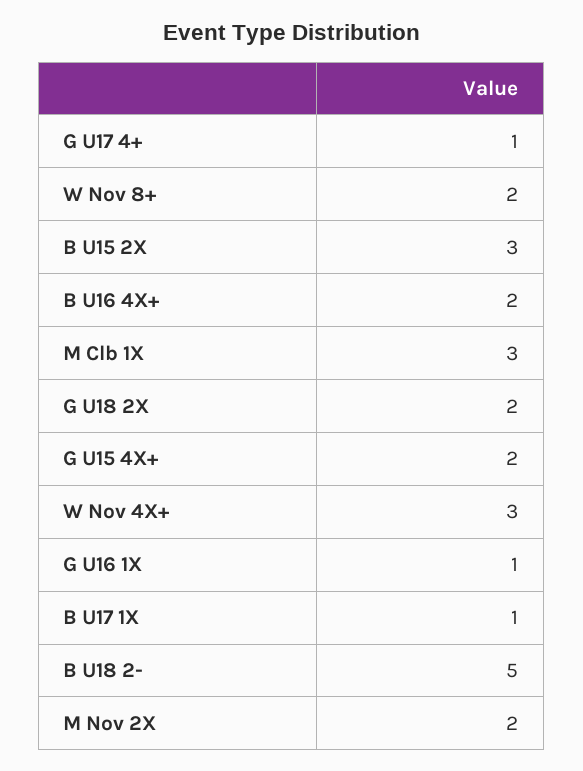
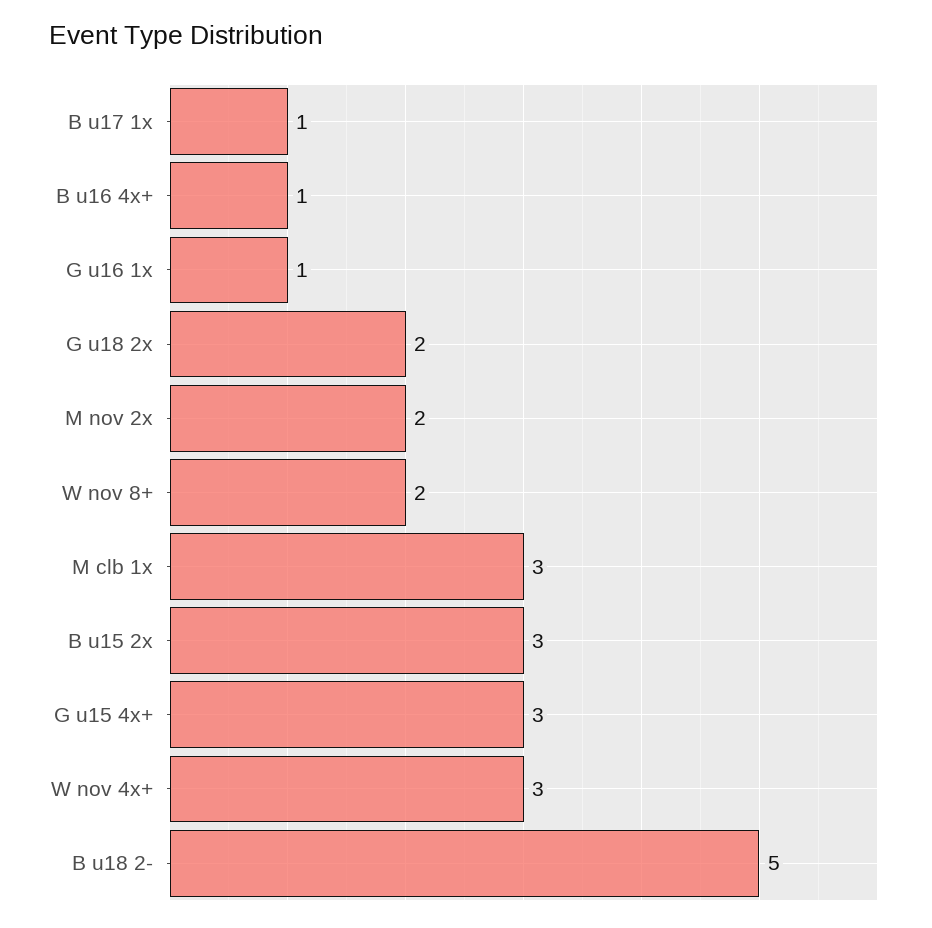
G U17 4+: 1 -> none
B U16 4X+: 2 -> 1
G U15 4X+: 2 -> 3

